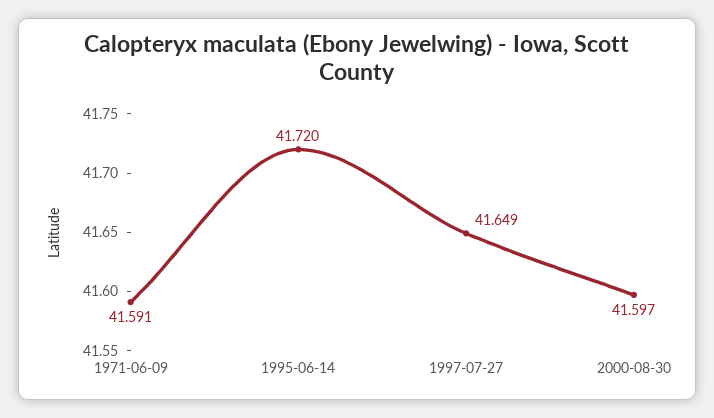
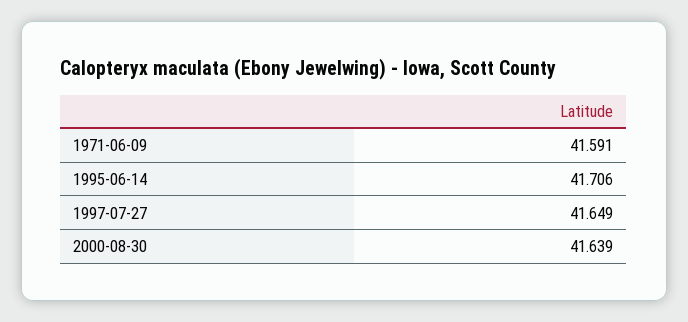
1995-06-14: 41.72 -> 41.706
2000-08-30: 41.597 -> 41.639

